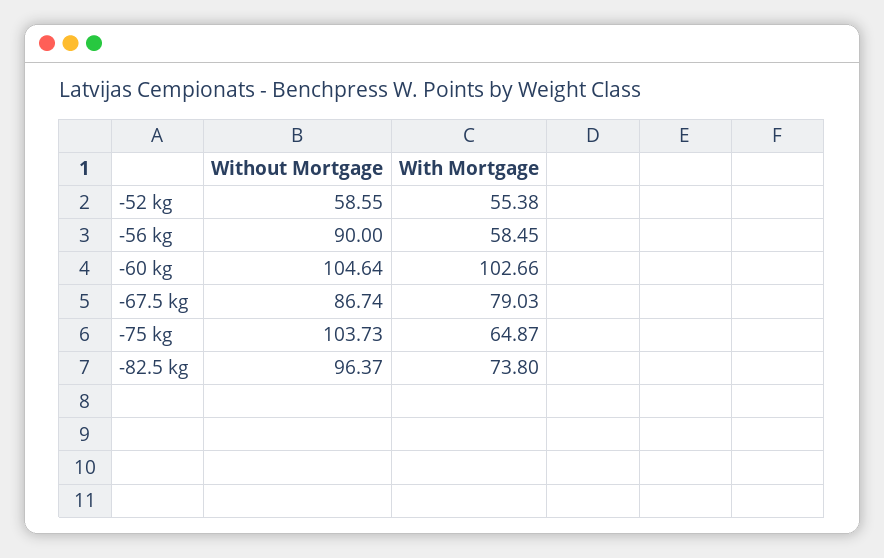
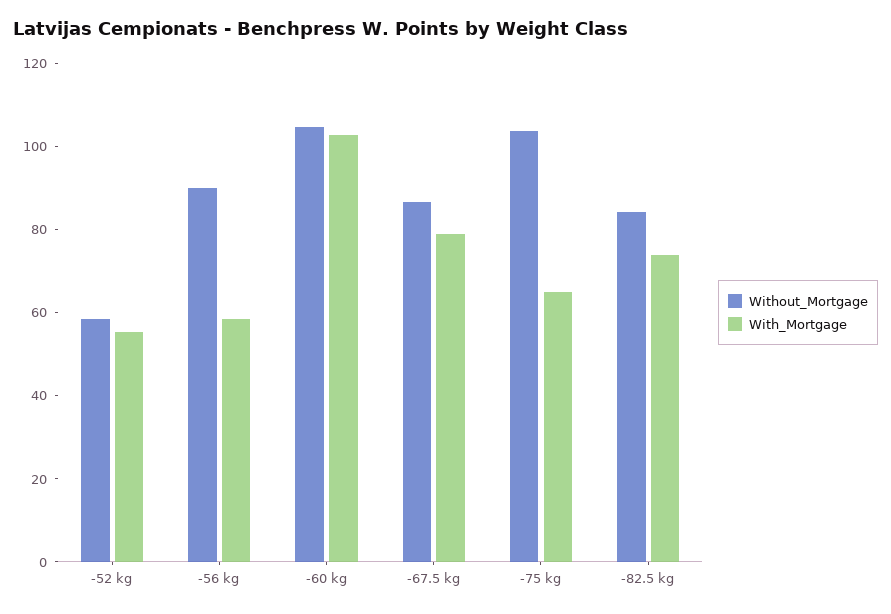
Without Mortgage, -82.5 kg: 96.37 -> 85

